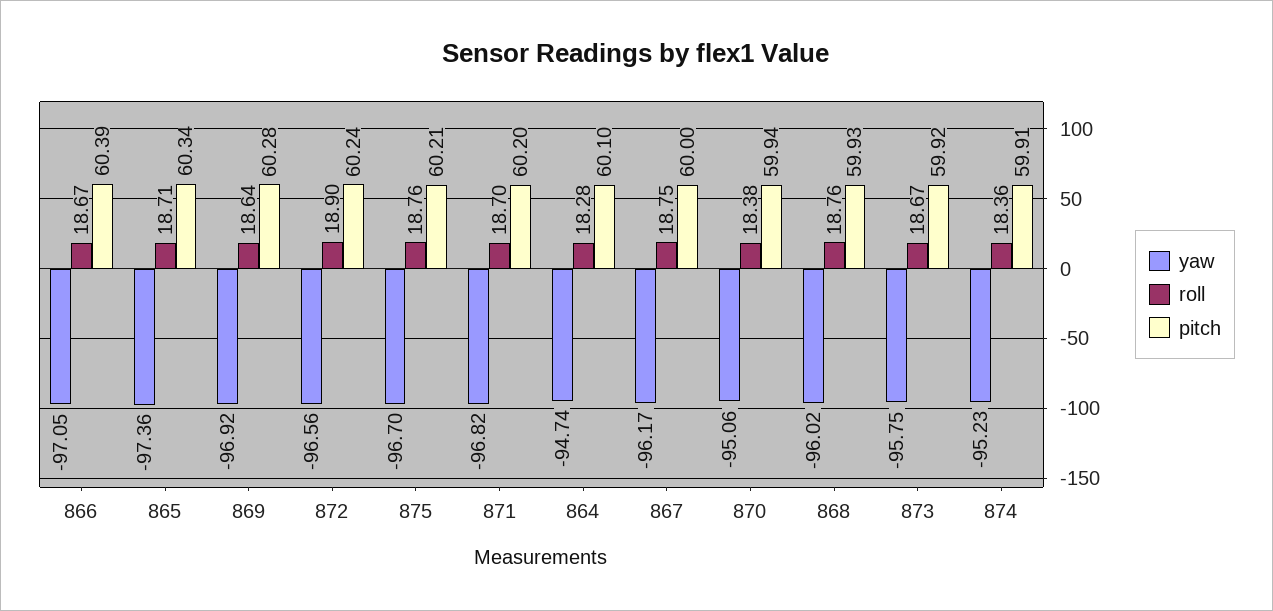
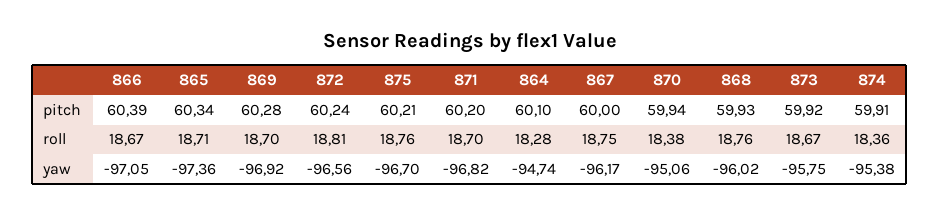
roll, 869: 18.64 -> 18.7
roll, 872: 18.9 -> 18.81
yaw, 874: -95.23 -> -95.38

